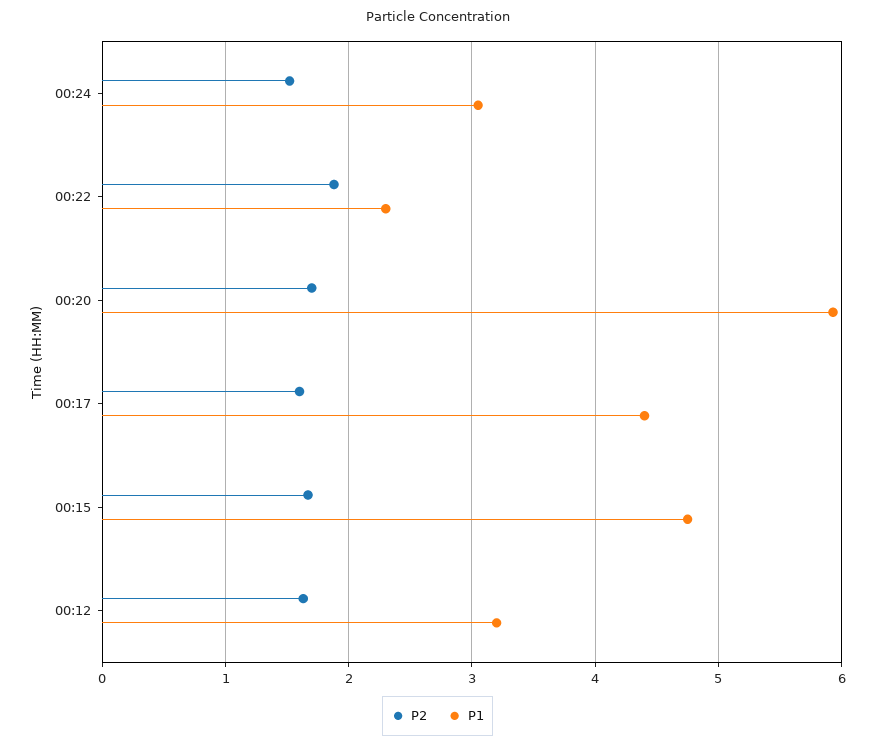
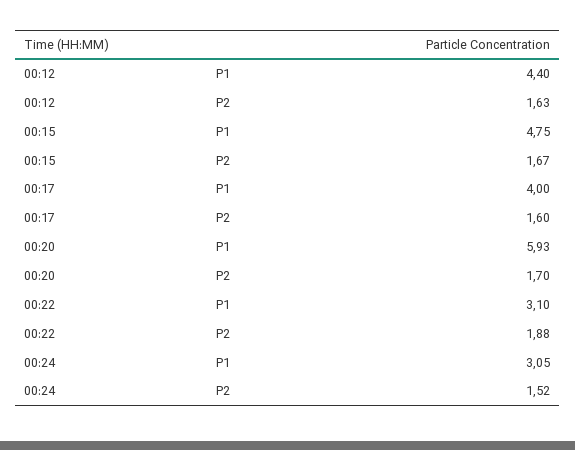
P1, 00:22: 2.3 -> 3.1
P1, 00:17: 4.4 -> 4
P1, 00:12: 3.2 -> 4.4

